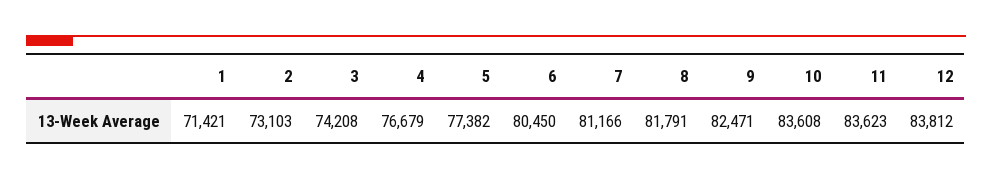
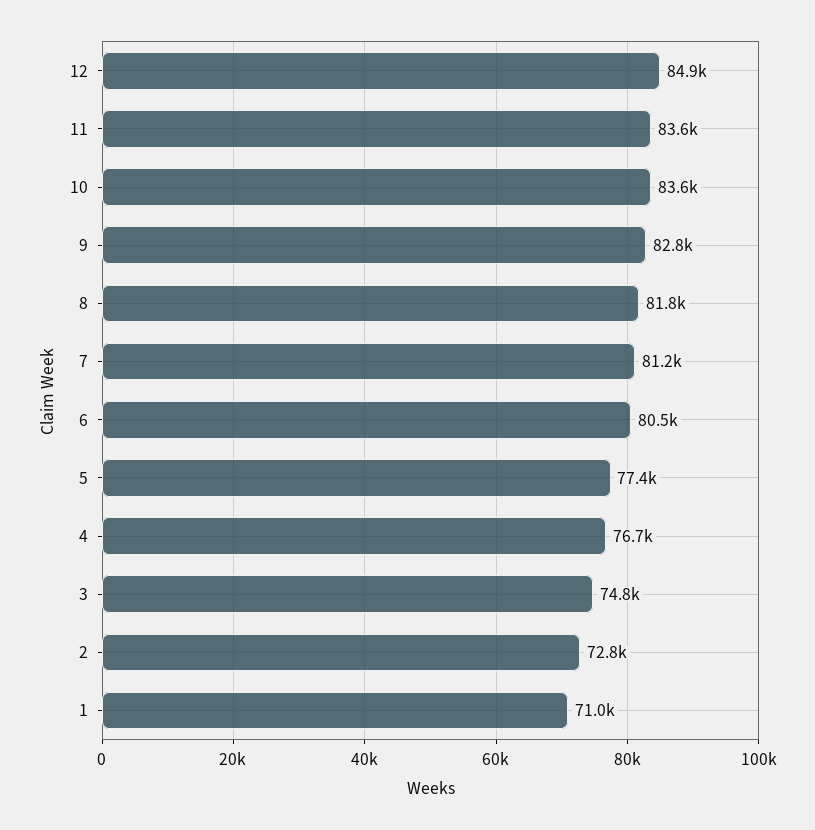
1: 71421 -> 71000
2: 73103 -> 72800
3: 74208 -> 74800
9: 82471 -> 82800
12: 83812 -> 84900

